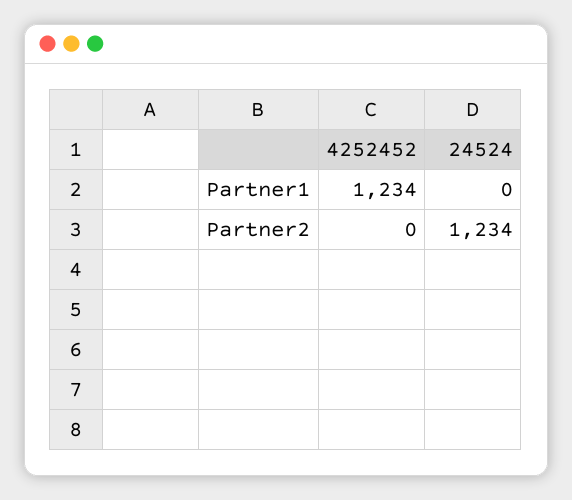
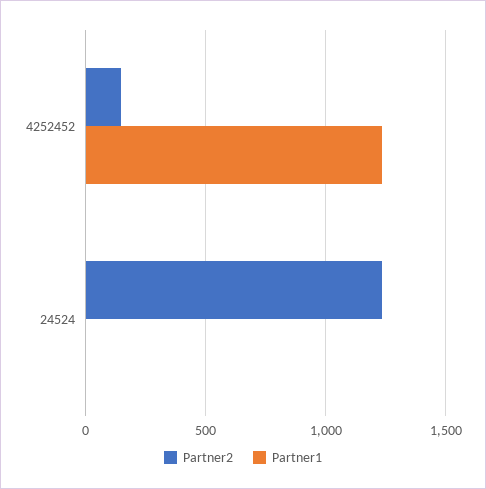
Partner2, 4252452: 0 -> 150

